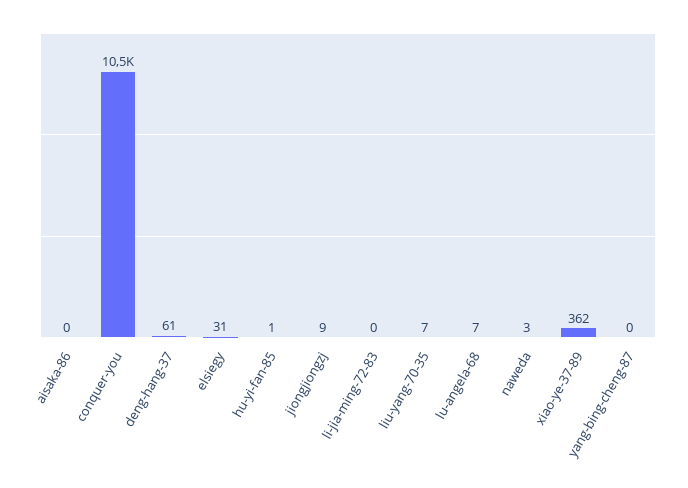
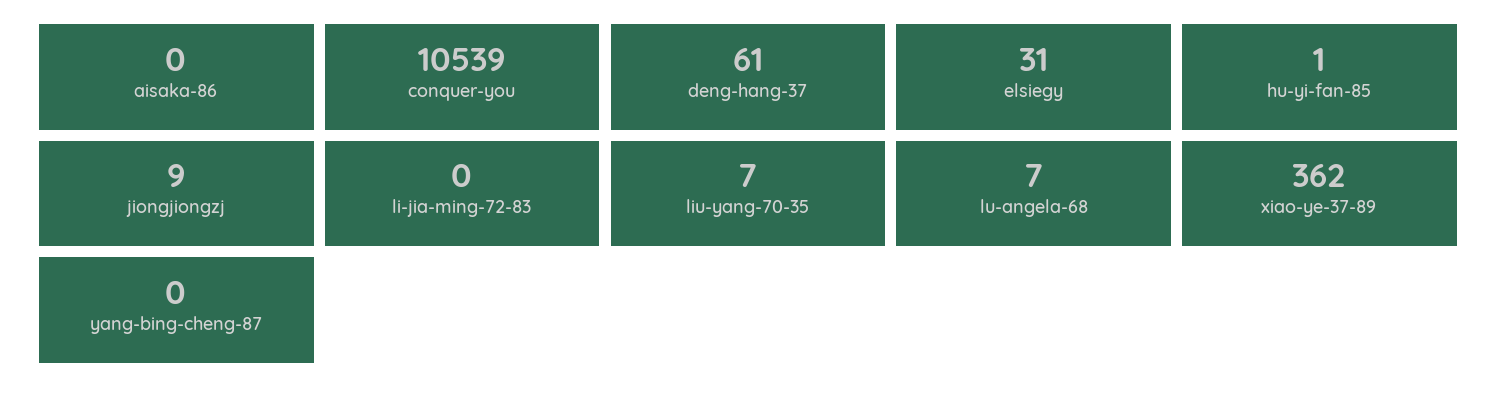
naweda: 3 -> none

